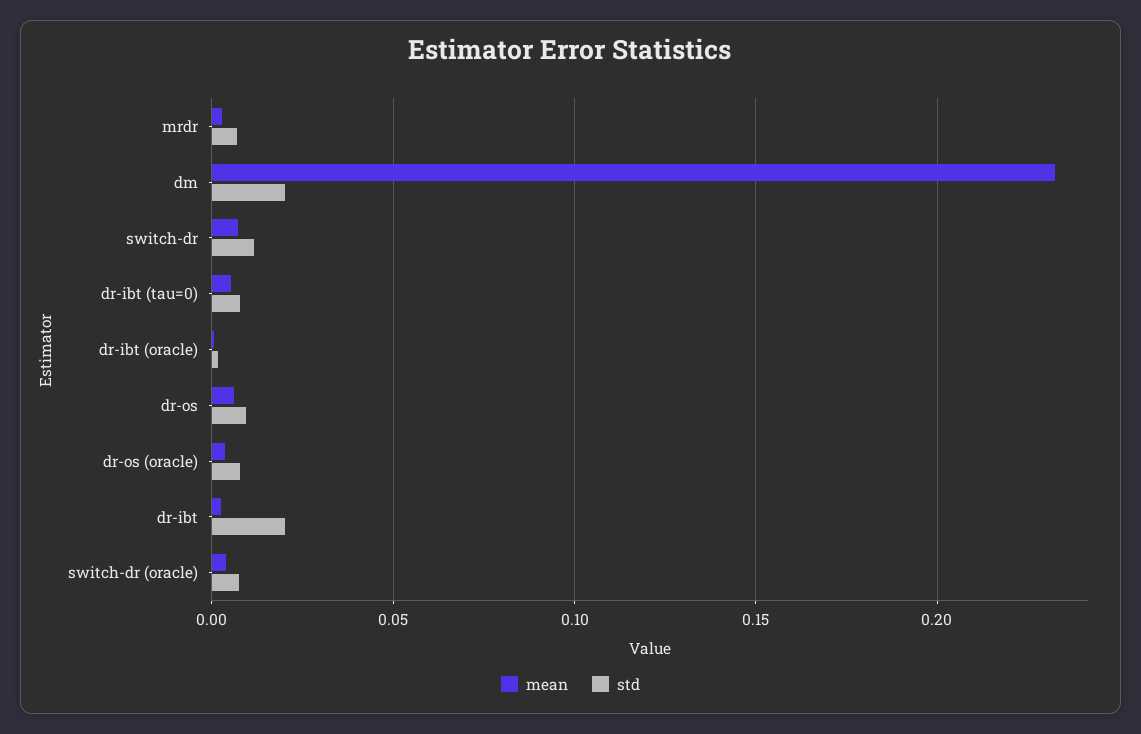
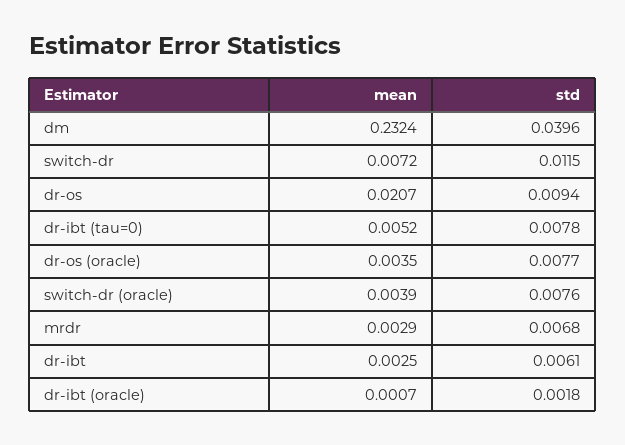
std, dm: 0.02 -> 0.0396
mean, dr-os: 0.005 -> 0.0207
std, dr-ibt: 0.02 -> 0.0061

